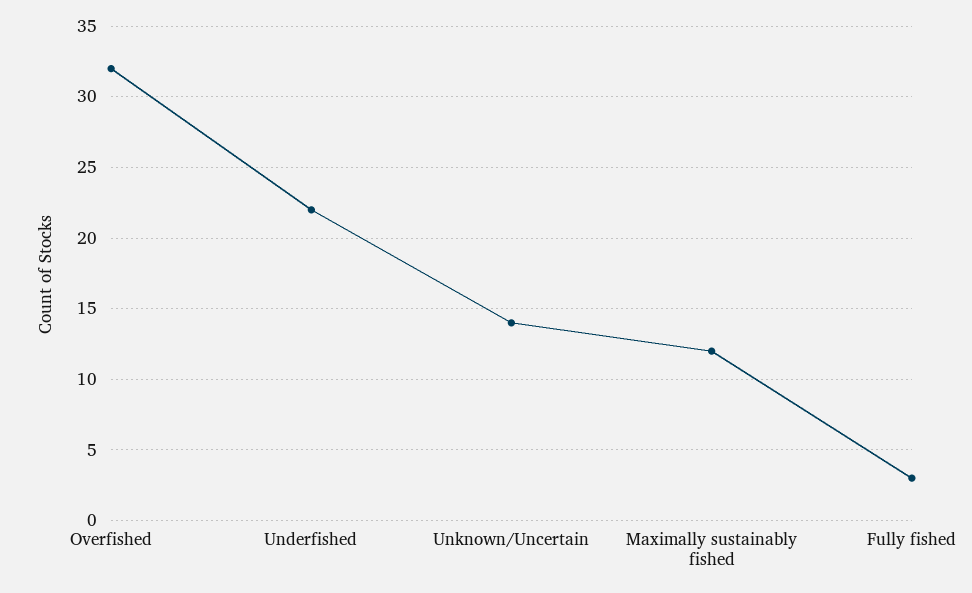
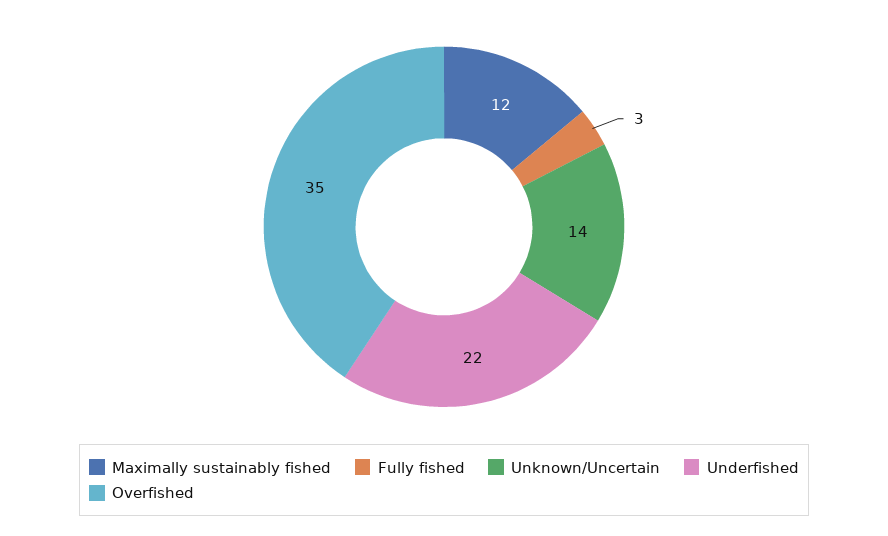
Overfished: 32 -> 35

